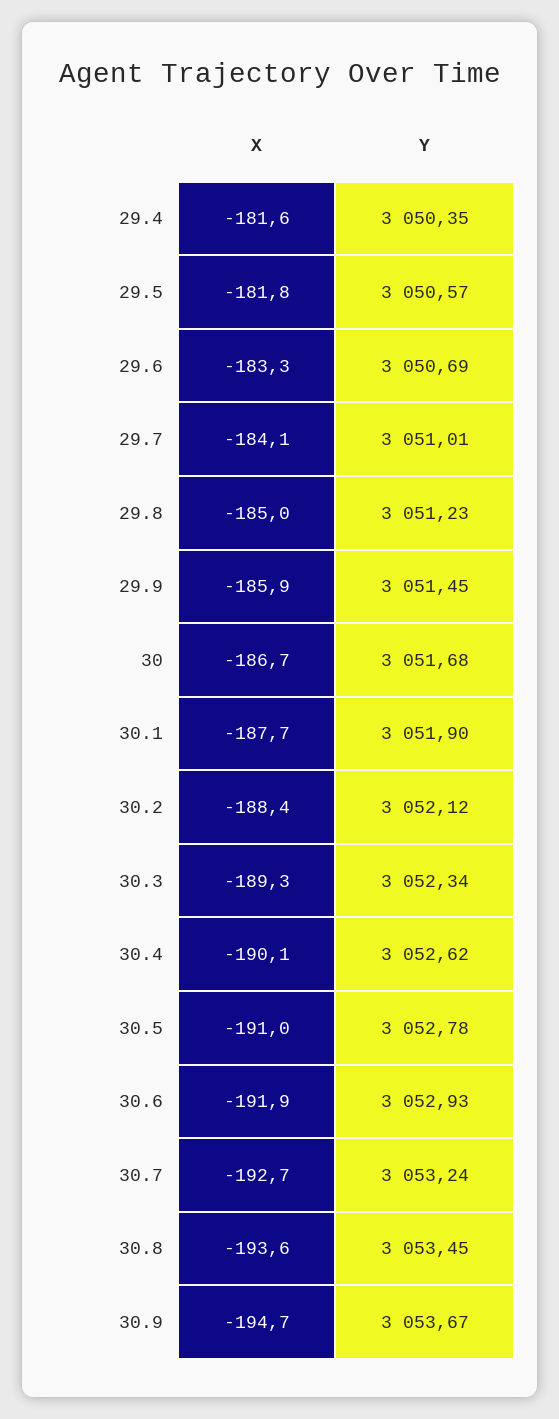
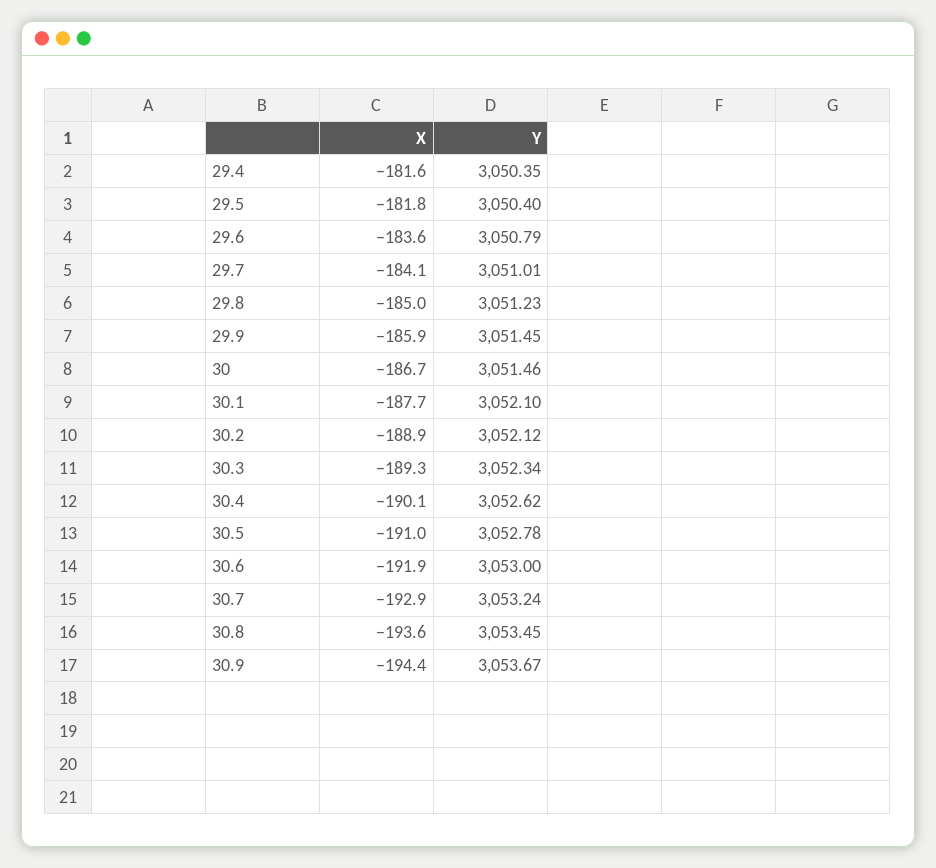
Y, 29.5: 3050.57 -> 3050.4
X, 29.6: -183.3 -> -183.6
Y, 29.6: 3050.69 -> 3050.79
Y, 30: 3051.68 -> 3051.46
Y, 30.1: 3051.9 -> 3052.1
X, 30.2: -188.4 -> -188.9
Y, 30.6: 3052.93 -> 3053
X, 30.7: -192.7 -> -192.9
X, 30.9: -194.7 -> -194.4

